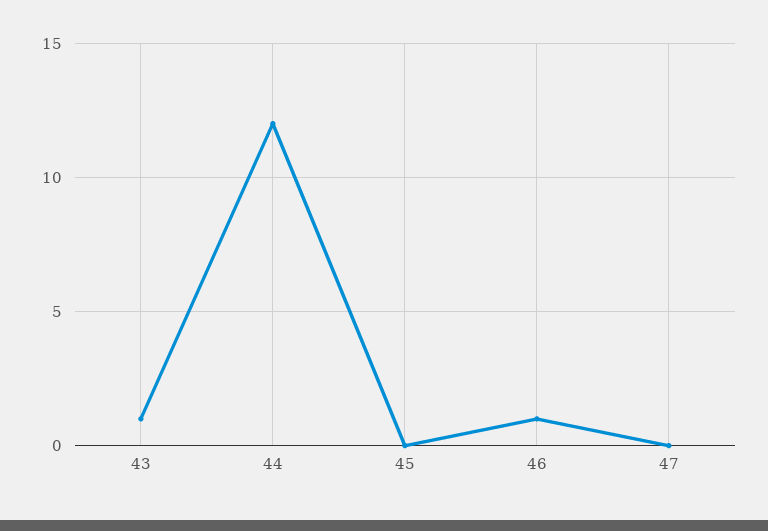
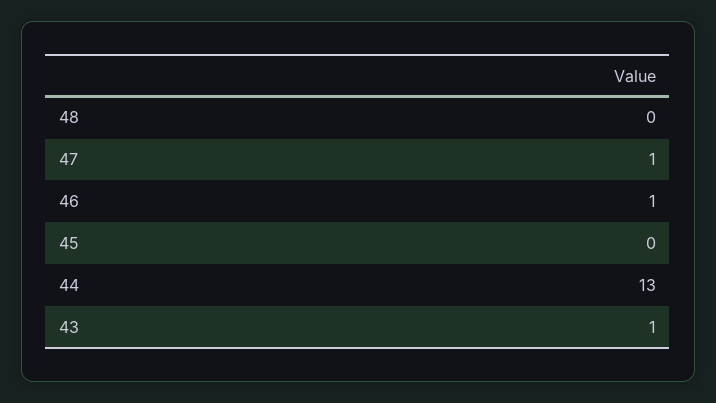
44: 12 -> 13
47: 0 -> 1
48: none -> 0

